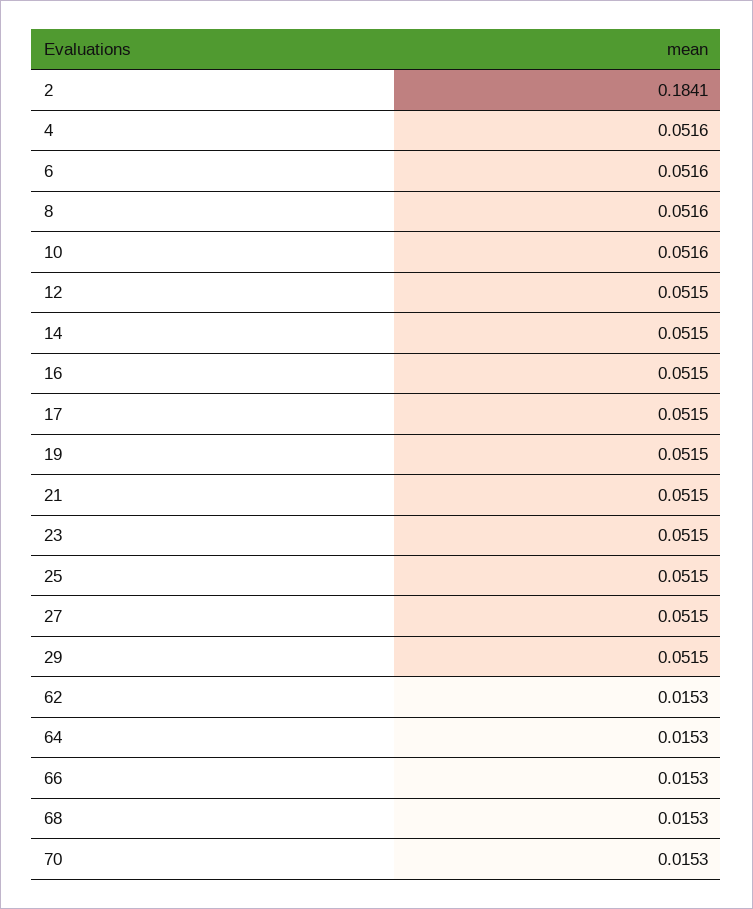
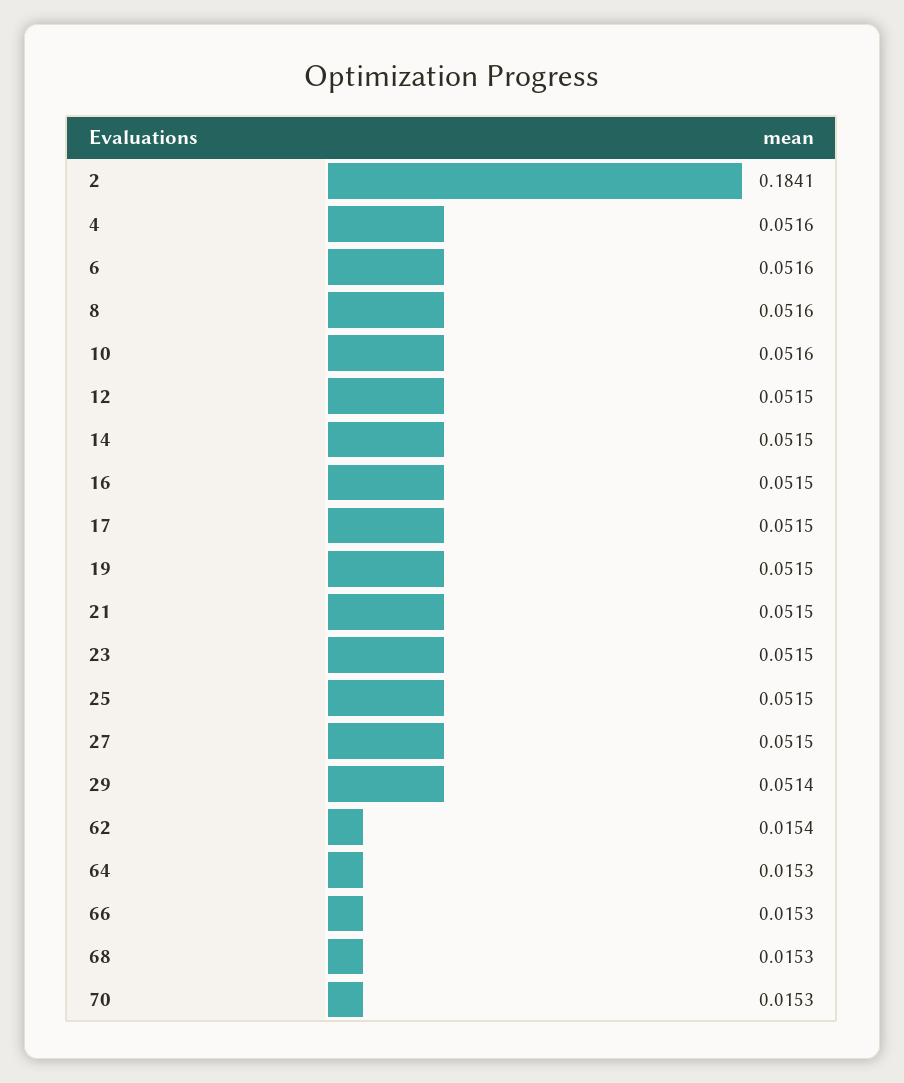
29: 0.0515 -> 0.0514
62: 0.0153 -> 0.0154

